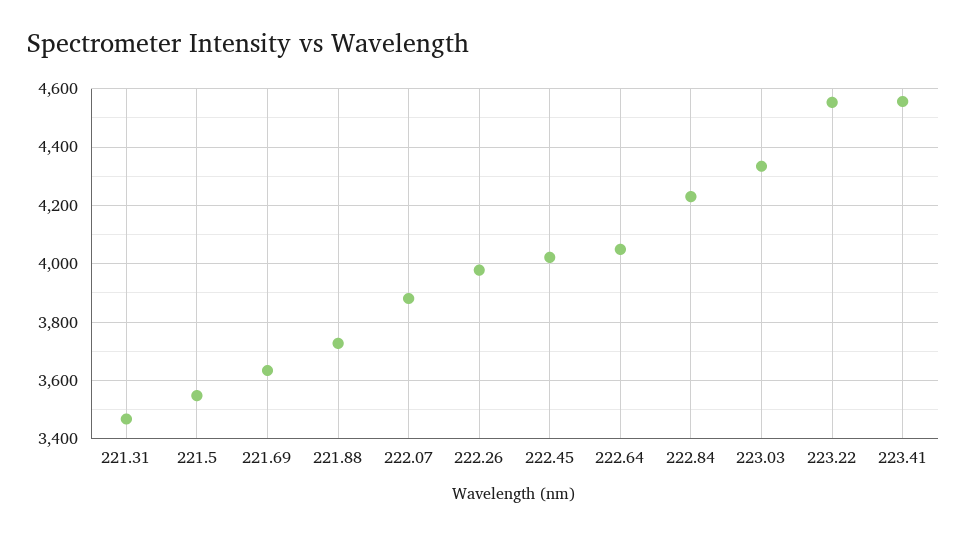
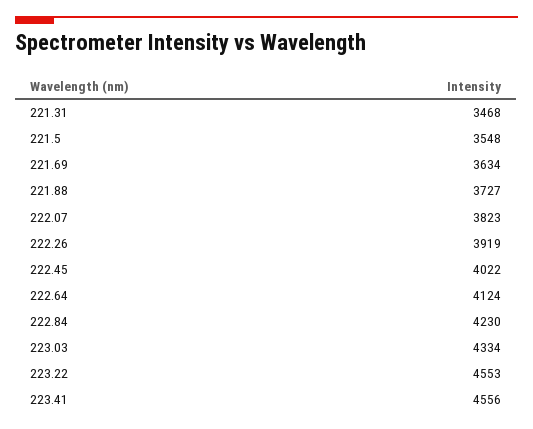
222.07: 3875 -> 3823
222.26: 3975 -> 3919
222.64: 4050 -> 4124

